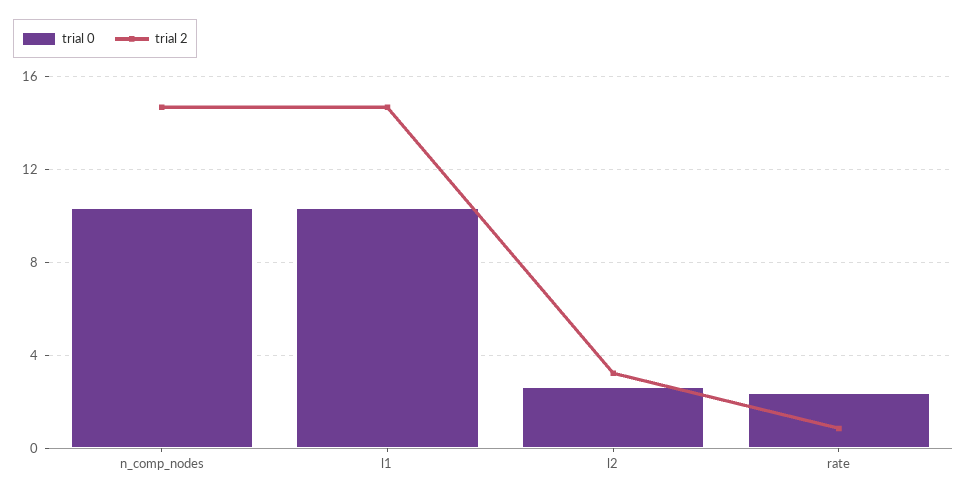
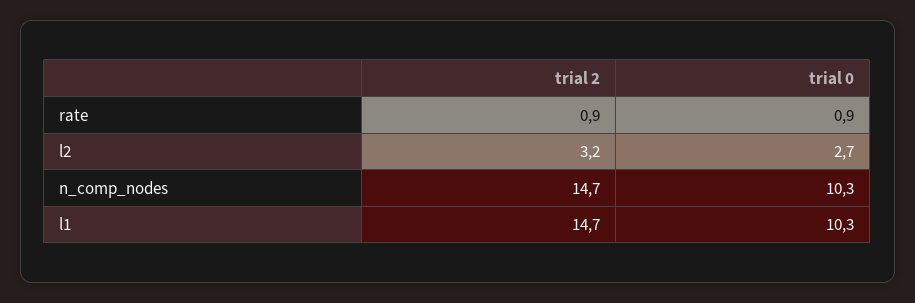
trial 0, rate: 2.5 -> 0.9

